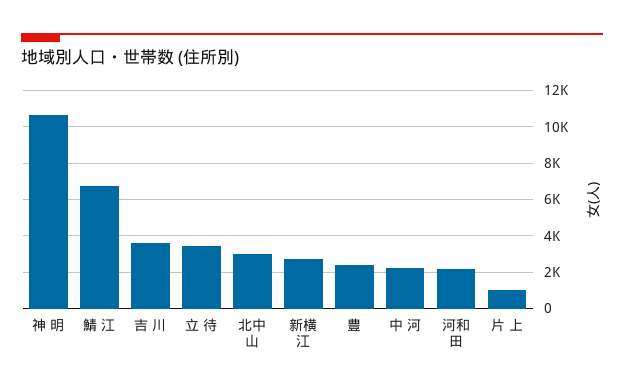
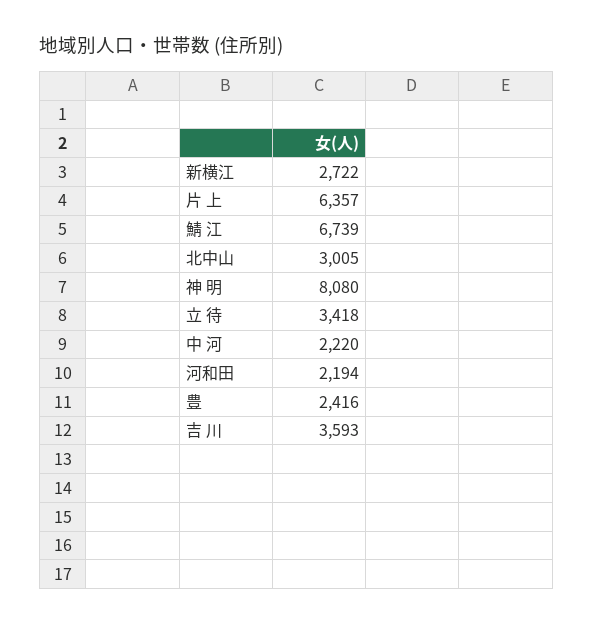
神 明: 10500 -> 8080
片 上: 1000 -> 6357

